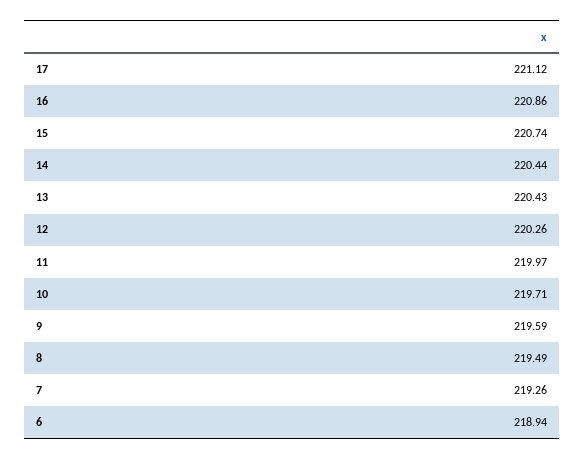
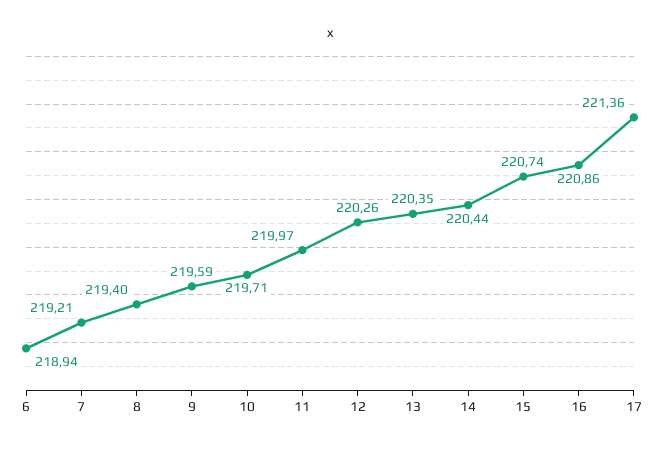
17: 221.12 -> 221.36
13: 220.43 -> 220.35
8: 219.49 -> 219.4
7: 219.26 -> 219.21

